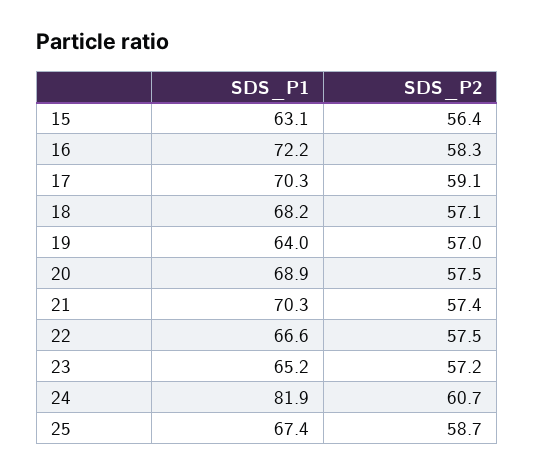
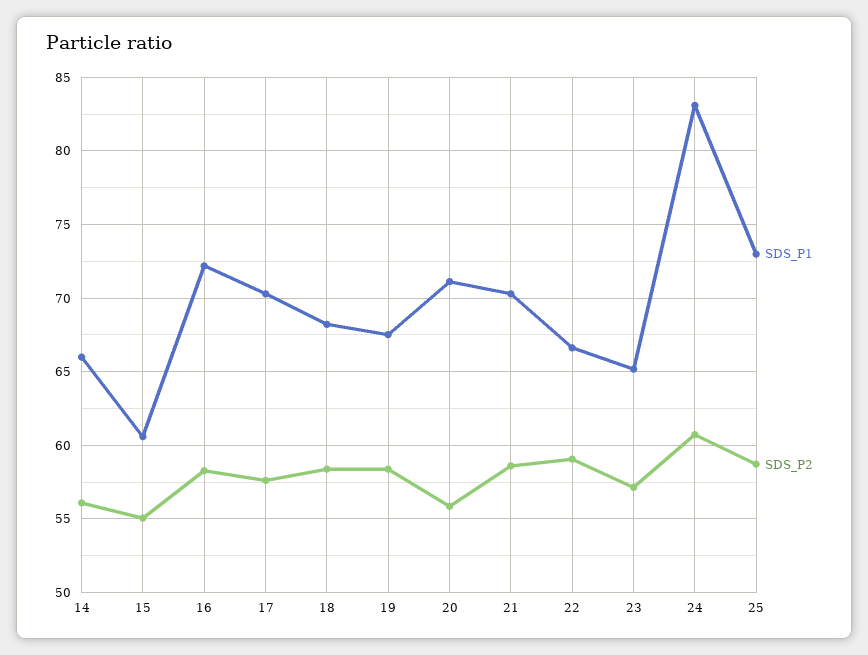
SDS_P1, 15: 63.1 -> 60.5
SDS_P2, 15: 56.4 -> 55
SDS_P2, 17: 59.1 -> 57.5
SDS_P2, 18: 57.1 -> 58.5
SDS_P1, 19: 64 -> 67.5
SDS_P2, 19: 57 -> 58.5
SDS_P1, 20: 68.9 -> 71
SDS_P2, 20: 57.5 -> 56
SDS_P2, 21: 57.4 -> 58.5
SDS_P2, 22: 57.5 -> 59
SDS_P1, 24: 81.9 -> 83
SDS_P1, 25: 67.4 -> 73
SDS_P1, 14: none -> 66
SDS_P2, 14: none -> 56

